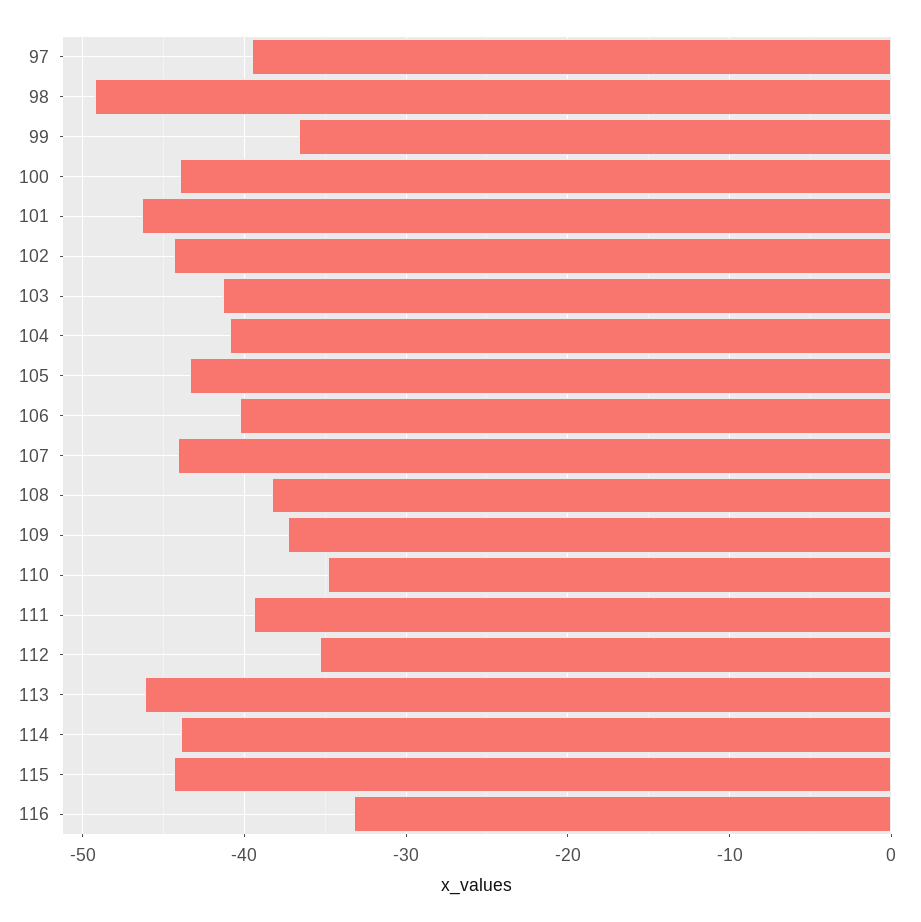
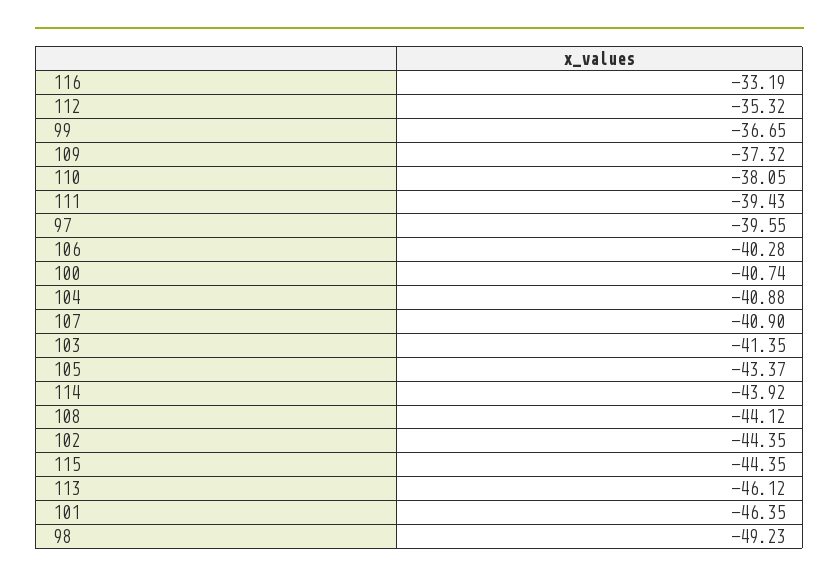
100: -44 -> -40.74
107: -44 -> -40.9
108: -38 -> -44.12
110: -35 -> -38.05

